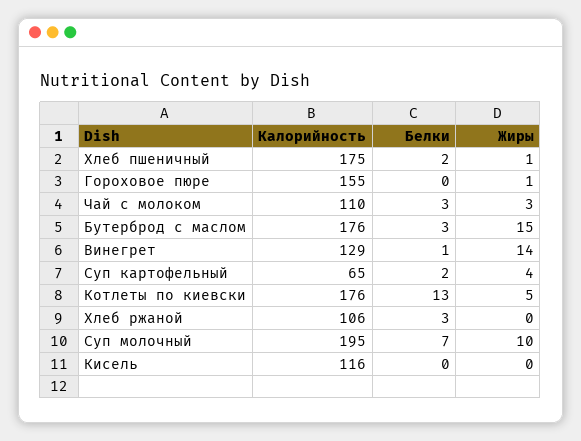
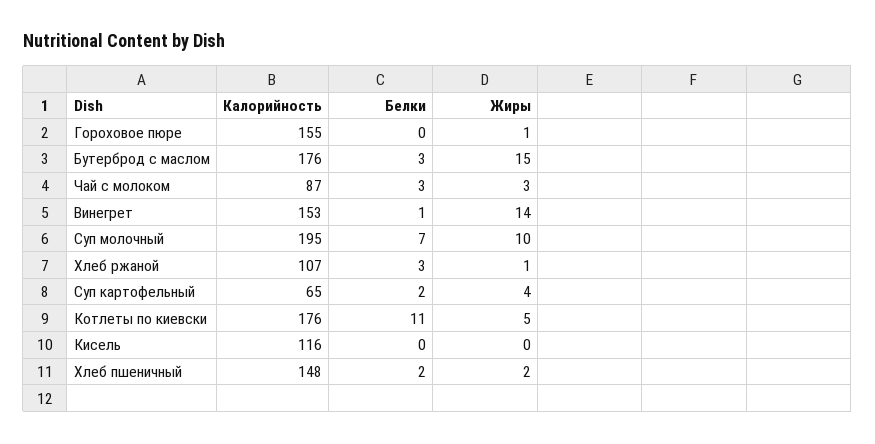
Калорийность, Хлеб пшеничный: 175 -> 148
Жиры, Хлеб пшеничный: 1 -> 2
Калорийность, Чай с молоком: 110 -> 87
Калорийность, Винегрет: 129 -> 153
Белки, Котлеты по киевски: 13 -> 11
Калорийность, Хлеб ржаной: 106 -> 107
Жиры, Хлеб ржаной: 0 -> 1

